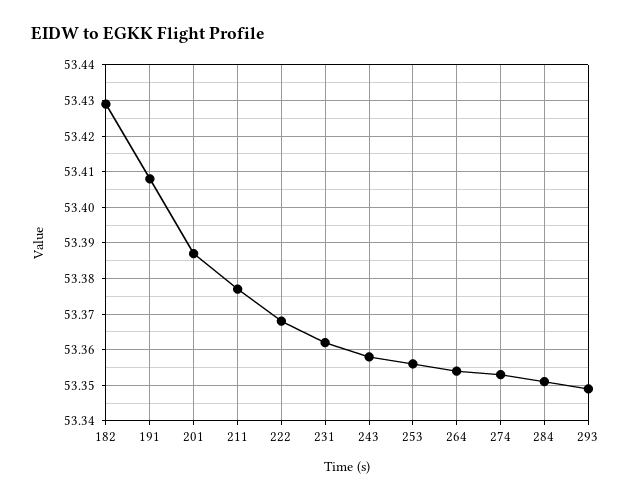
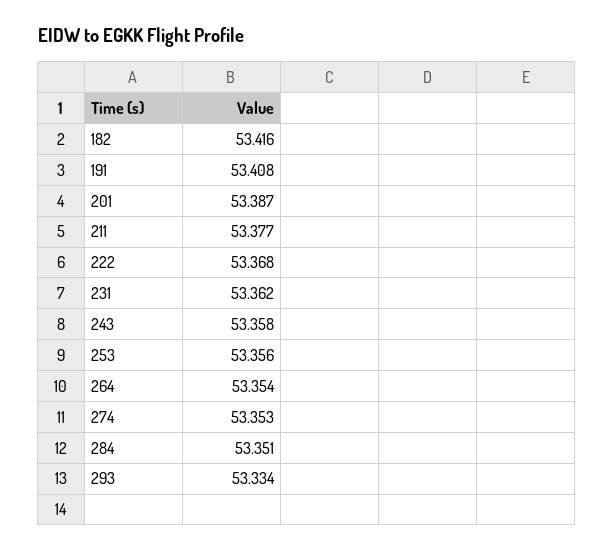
182: 53.43 -> 53.416
293: 53.35 -> 53.334

